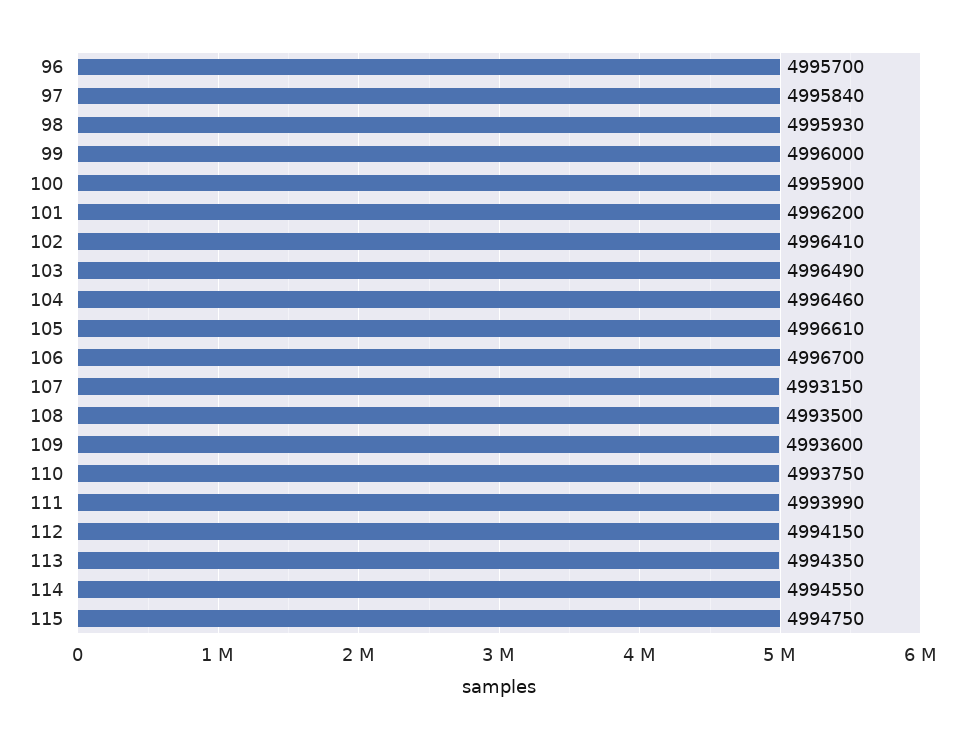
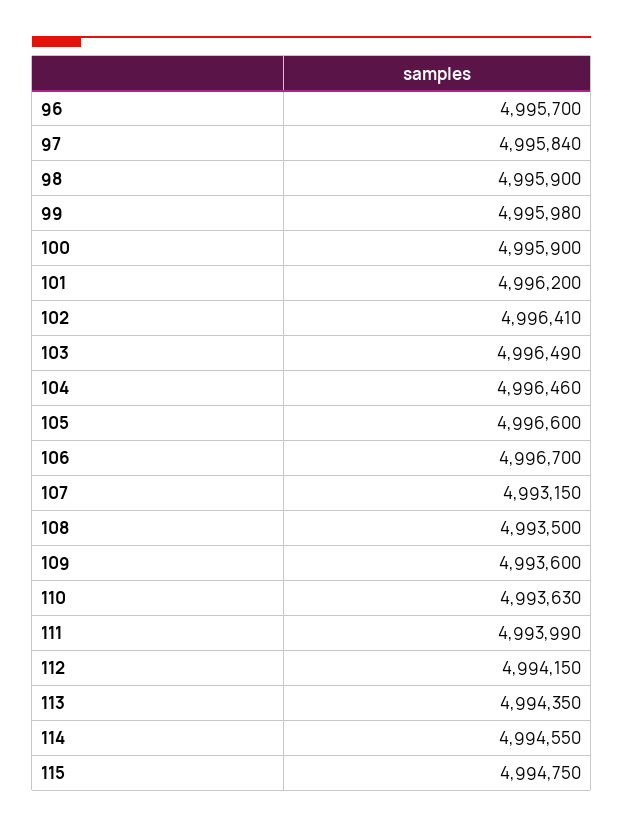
98: 4995930 -> 4995900
99: 4996000 -> 4995980
105: 4996610 -> 4996600
110: 4993750 -> 4993630

